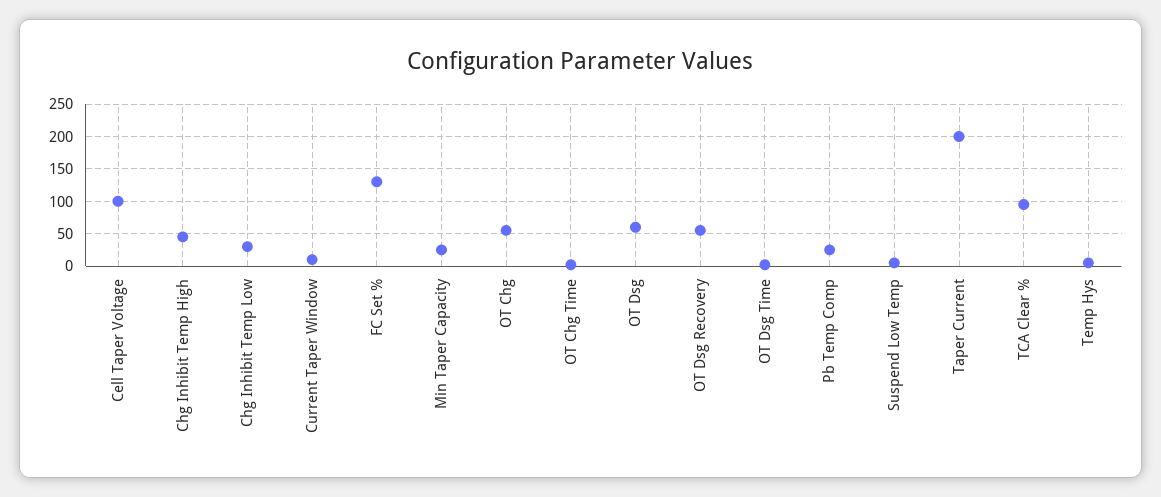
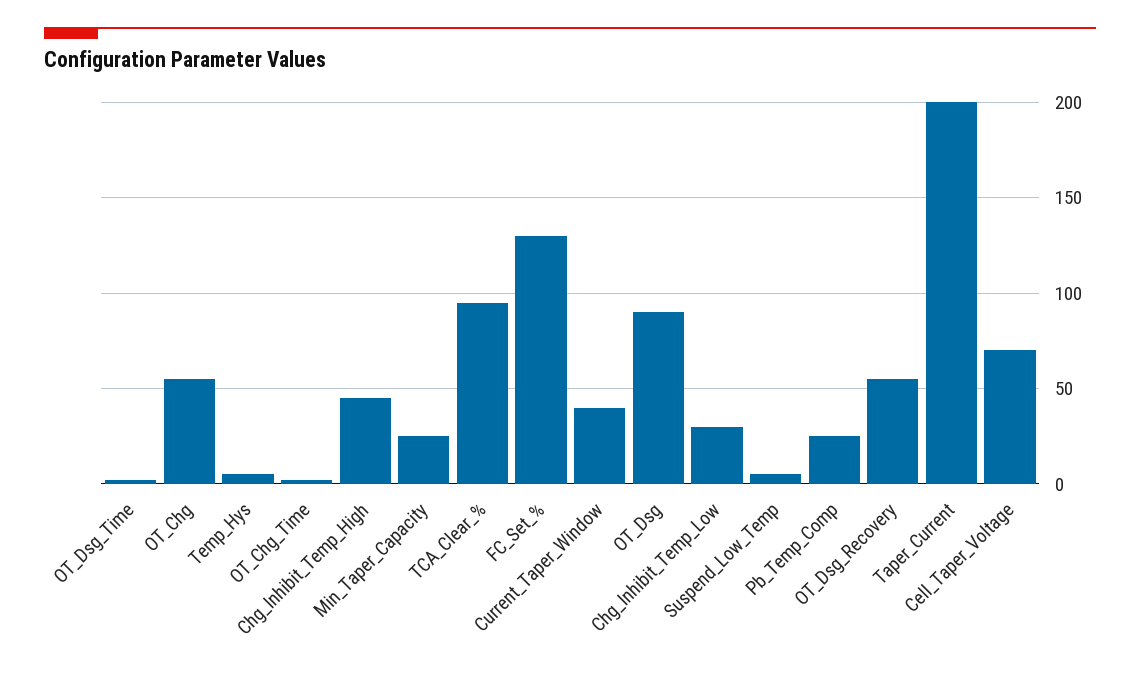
Cell Taper Voltage: 100 -> 70
Current Taper Window: 10 -> 40
OT Dsg: 60 -> 90

